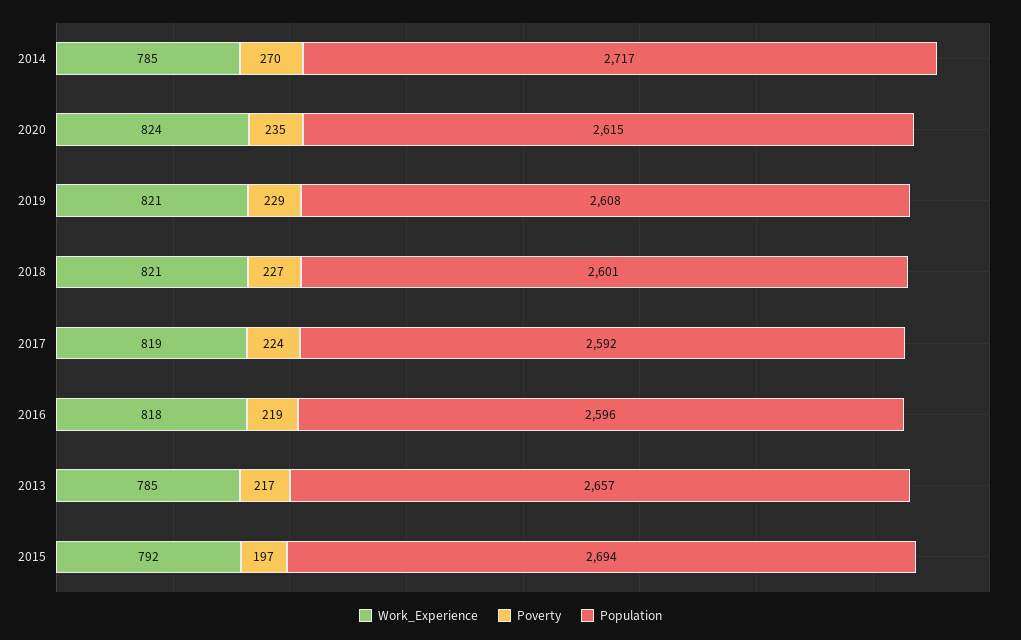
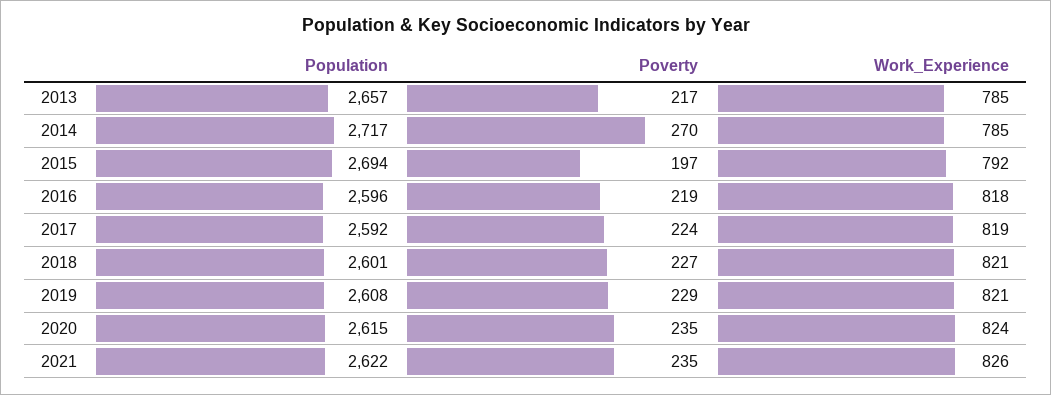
Population, 2021: none -> 2622
Poverty, 2021: none -> 235
Work_Experience, 2021: none -> 826

